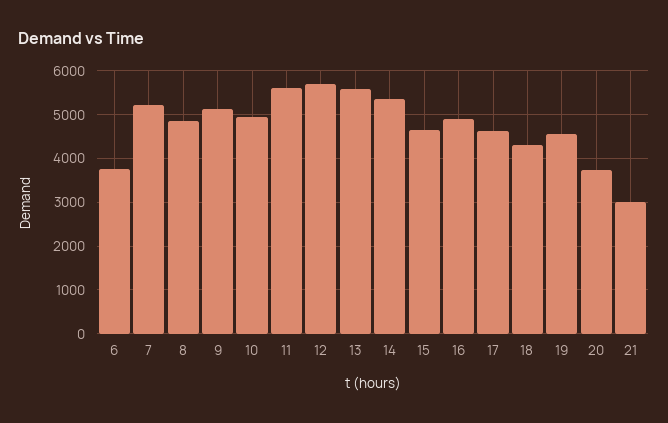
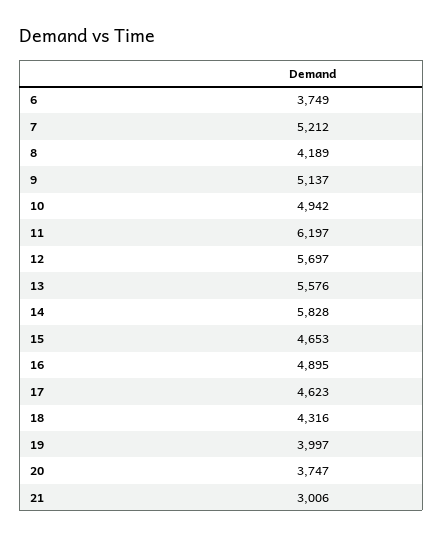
8: 4800 -> 4189
11: 5600 -> 6197
14: 5400 -> 5828
19: 4600 -> 3997

